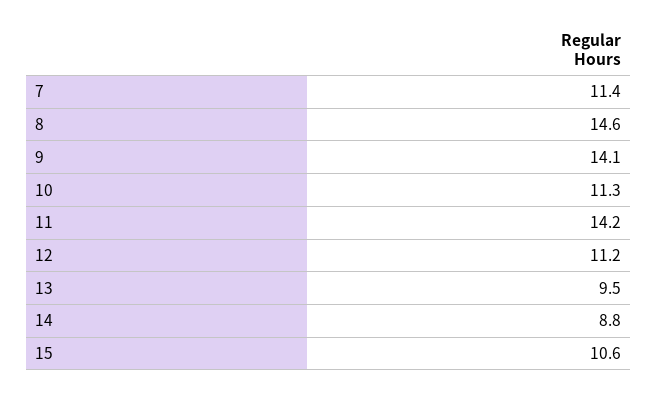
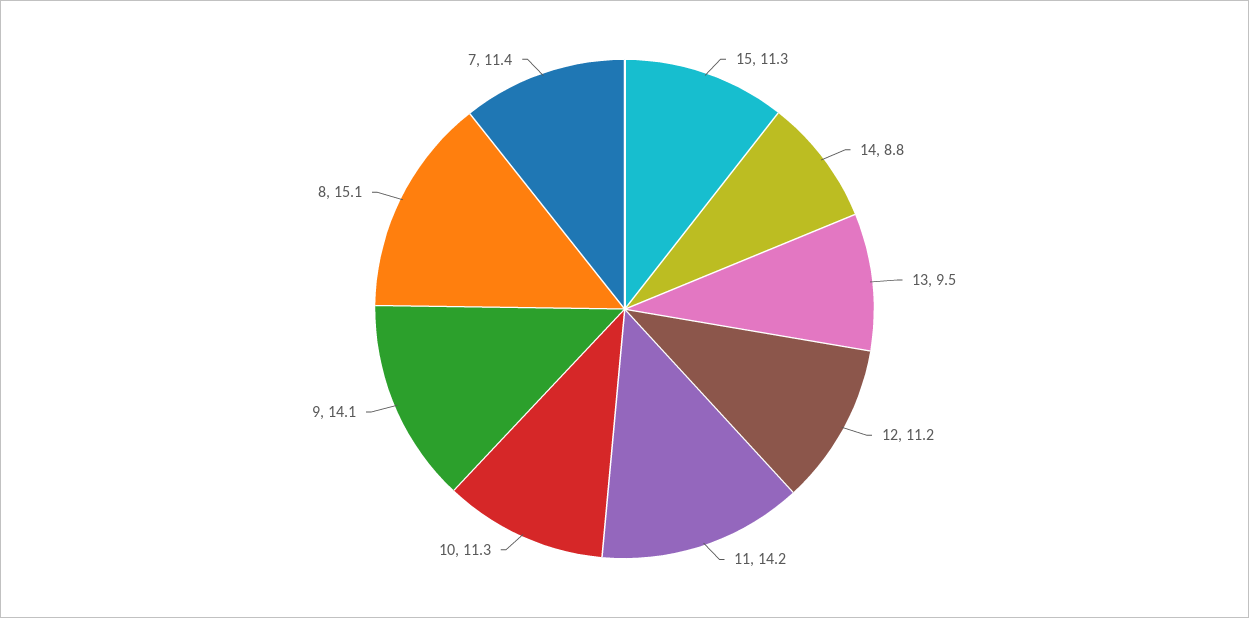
8: 14.6 -> 15.1
15: 10.6 -> 11.3

